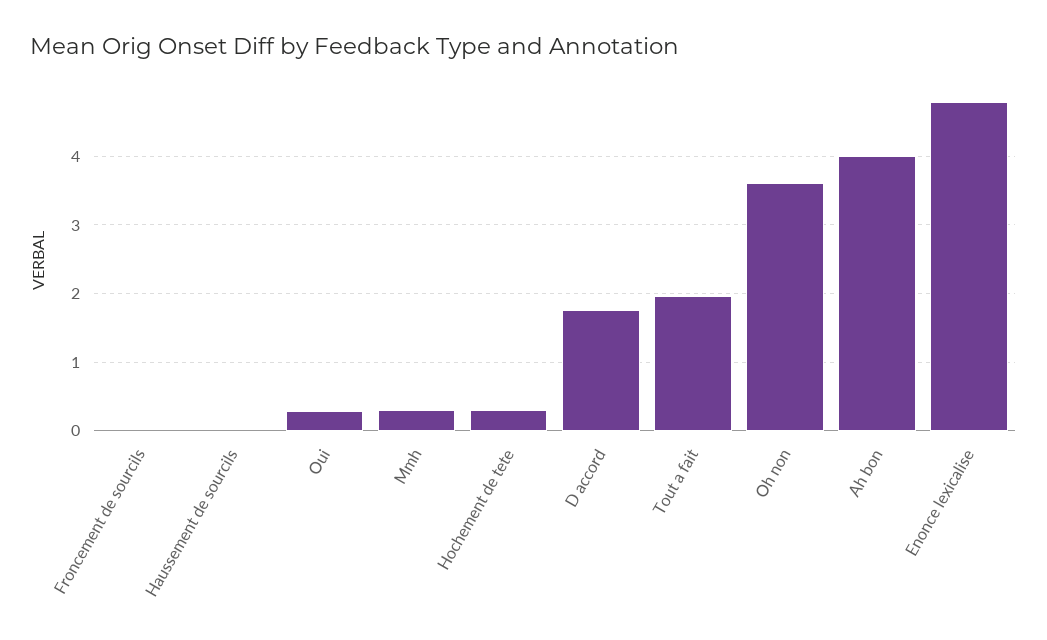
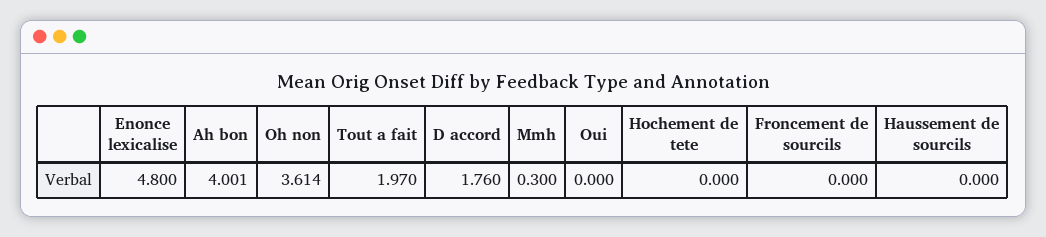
Oui: 0.3 -> 0
Hochement de tete: 0.3 -> 0

